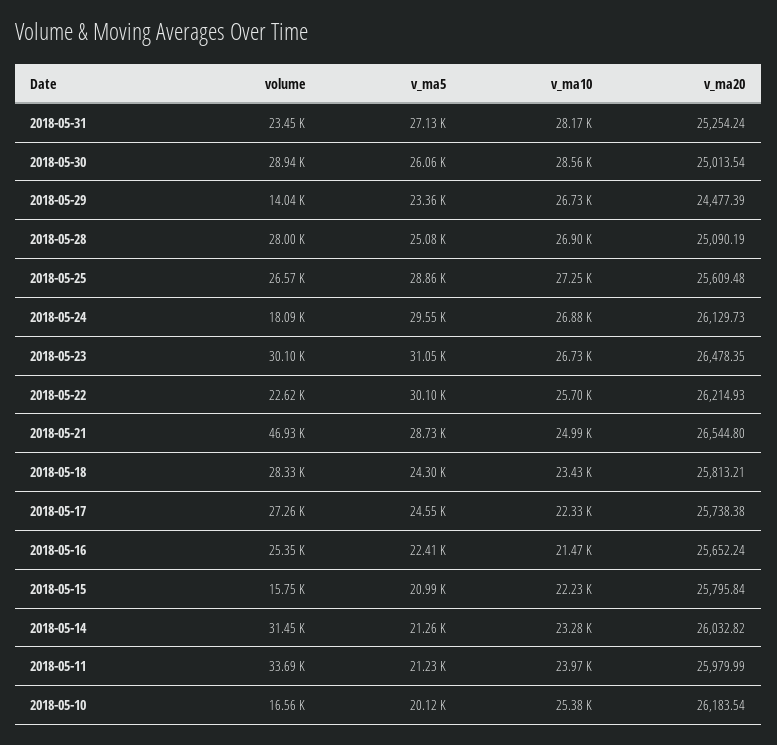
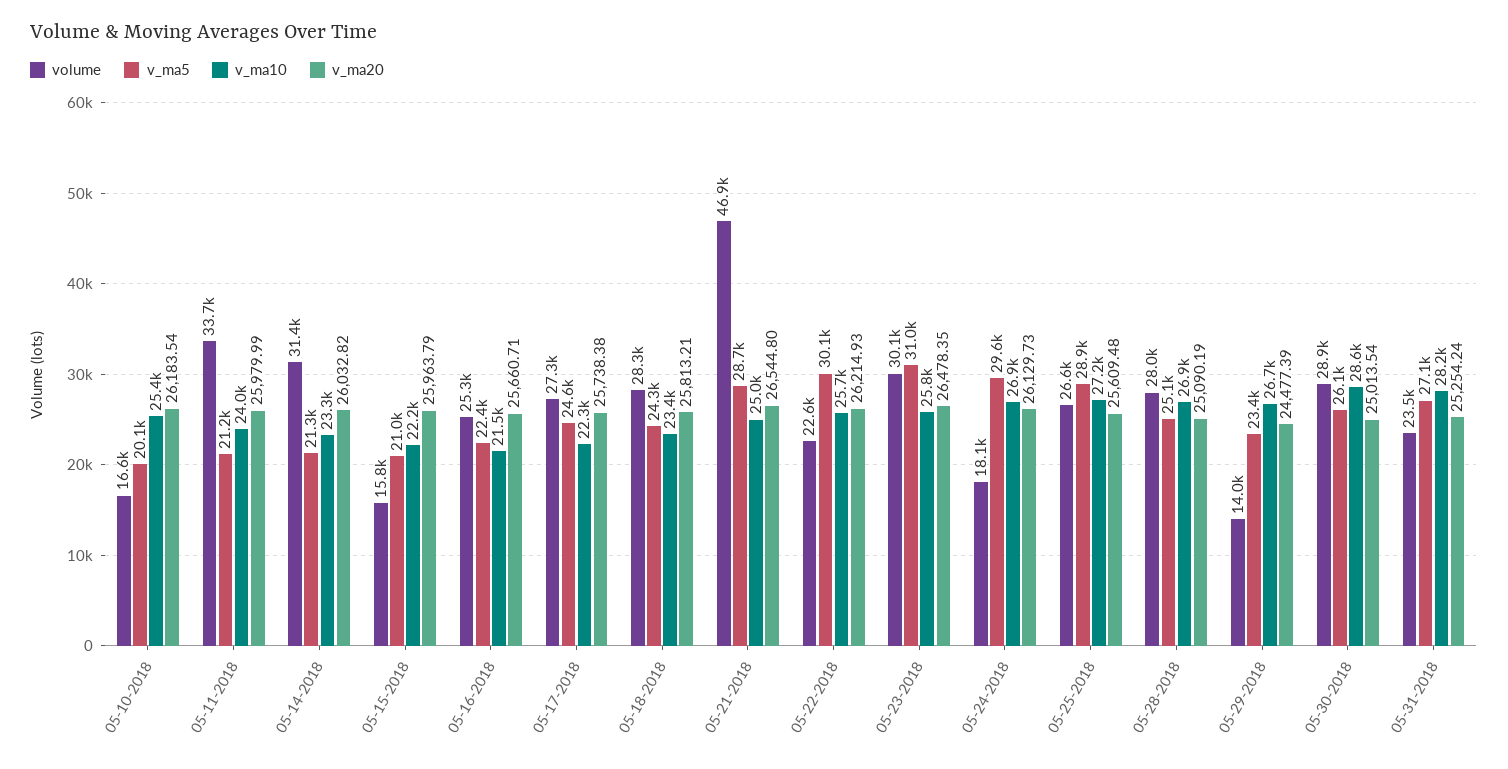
v_ma10, 2018-05-23: 26730 -> 25800
v_ma20, 2018-05-16: 25652.24 -> 25660.71
v_ma20, 2018-05-15: 25795.84 -> 25963.79

